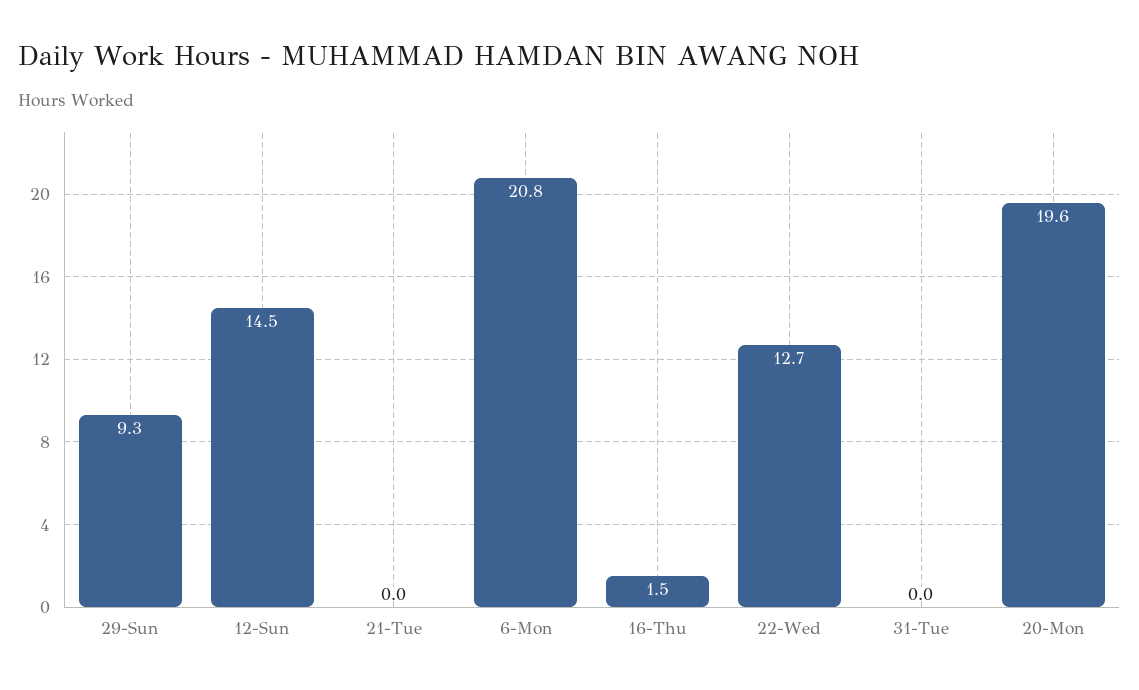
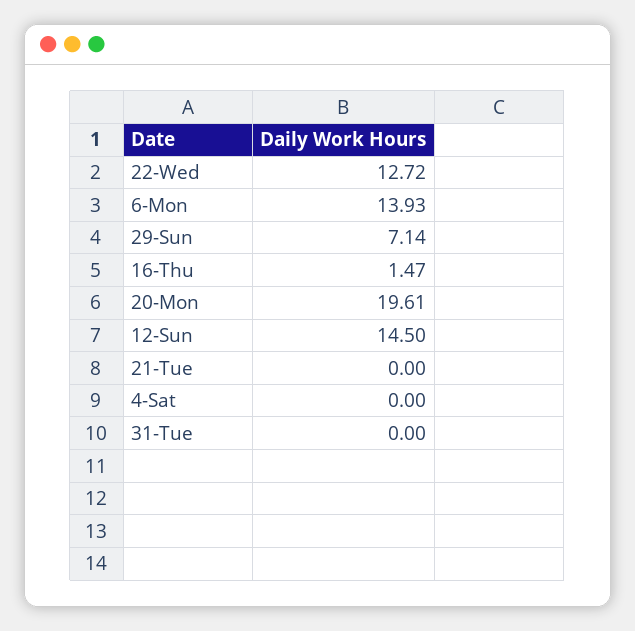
29-Sun: 9.3 -> 7.14
6-Mon: 20.8 -> 13.93
4-Sat: none -> 0

